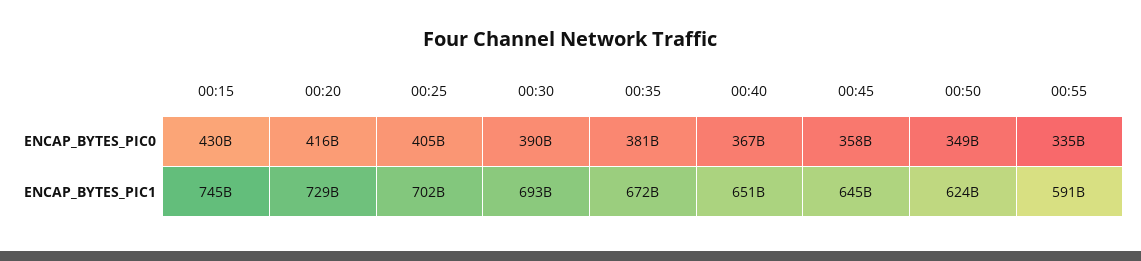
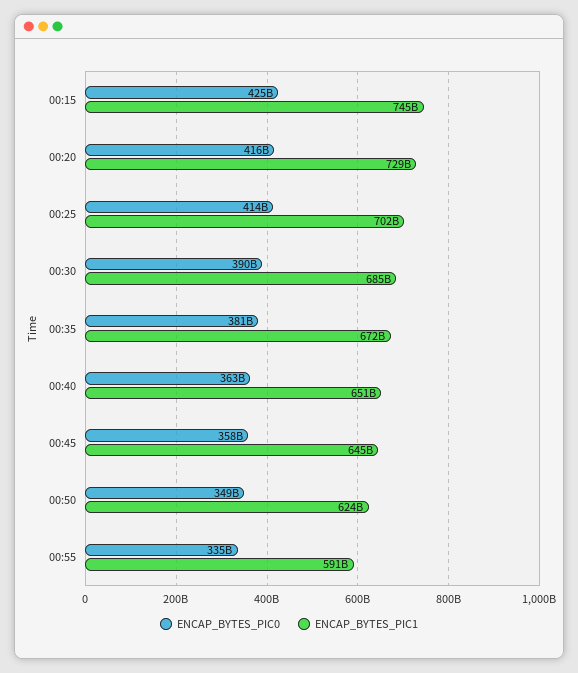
ENCAP_BYTES_PIC0, 00:15: 430000000000 -> 425000000000
ENCAP_BYTES_PIC0, 00:25: 405000000000 -> 414000000000
ENCAP_BYTES_PIC0, 00:40: 367000000000 -> 363000000000
ENCAP_BYTES_PIC1, 00:30: 693000000000 -> 685000000000

